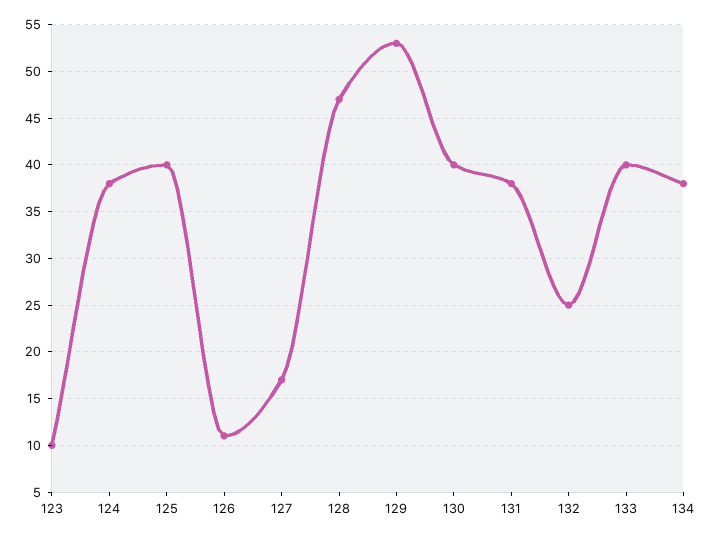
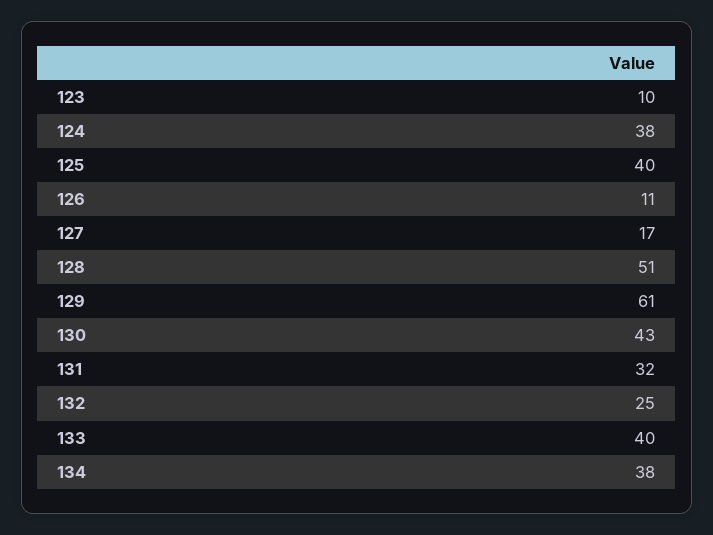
128: 47 -> 51
129: 53 -> 61
130: 40 -> 43
131: 38 -> 32

